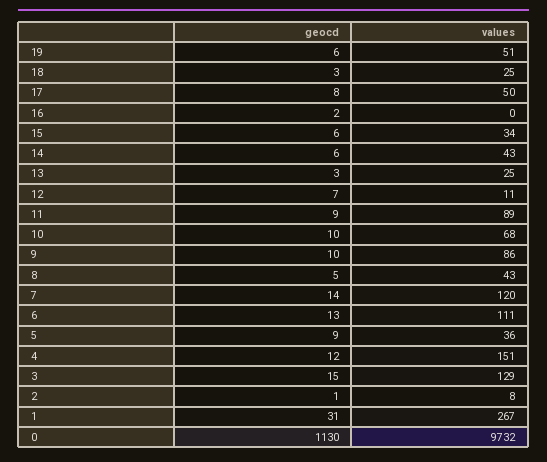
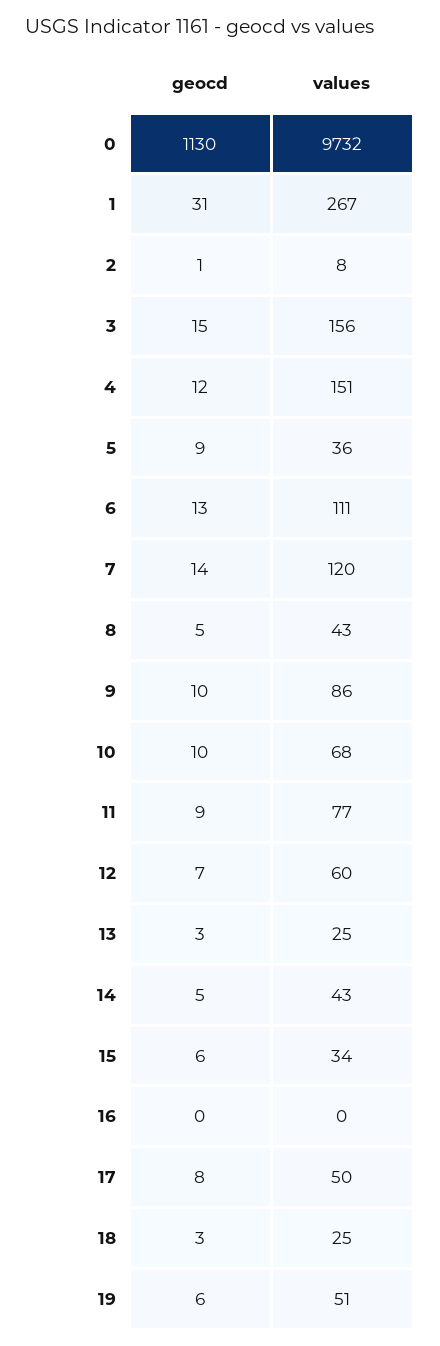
geocd, 16: 2 -> 0
geocd, 14: 6 -> 5
values, 12: 11 -> 60
values, 11: 89 -> 77
values, 3: 129 -> 156

